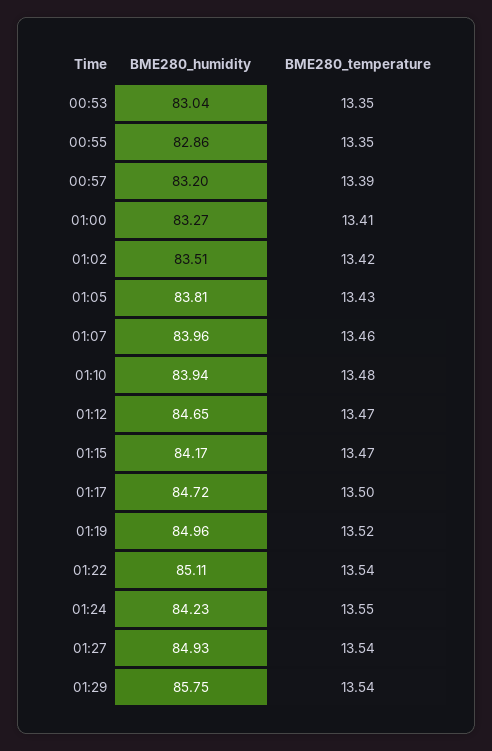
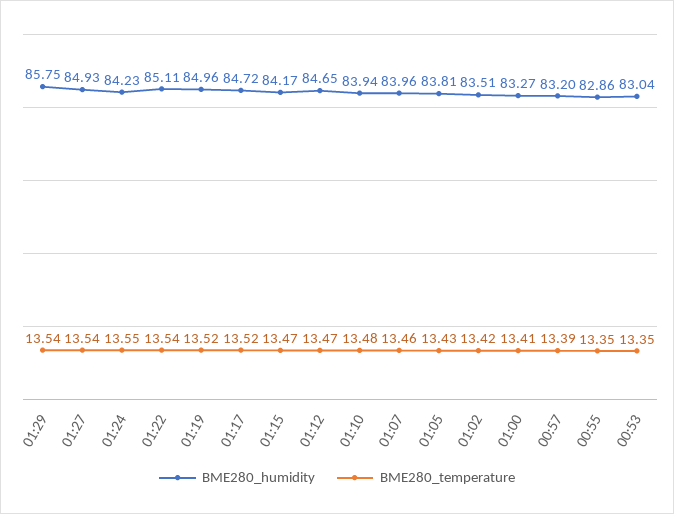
BME280_temperature, 01:17: 13.5 -> 13.52

